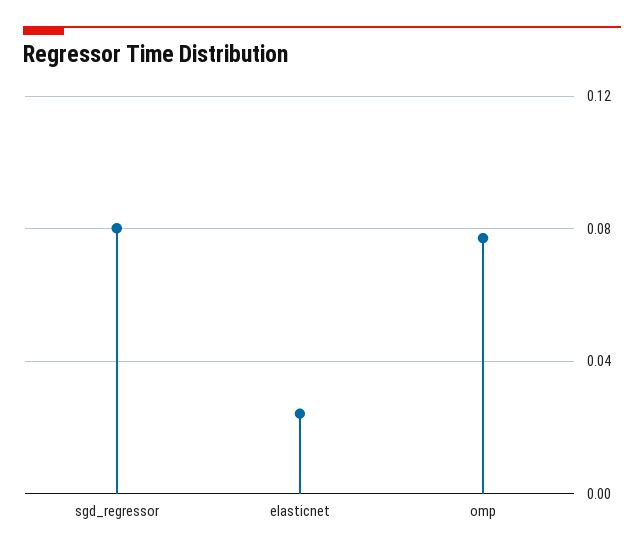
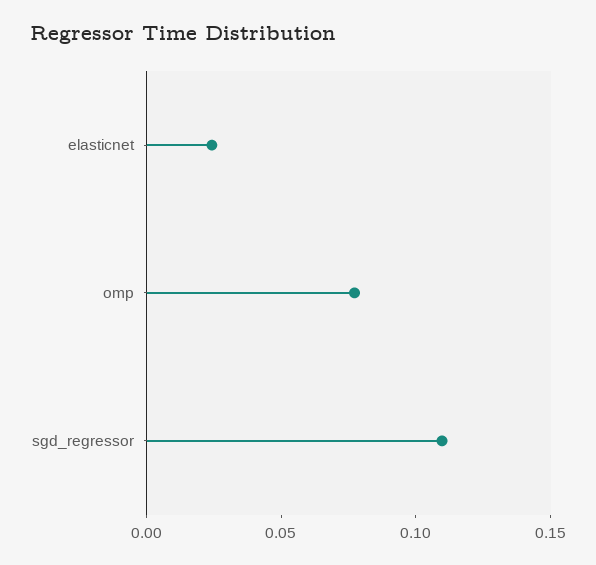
sgd_regressor: 0.08 -> 0.11

